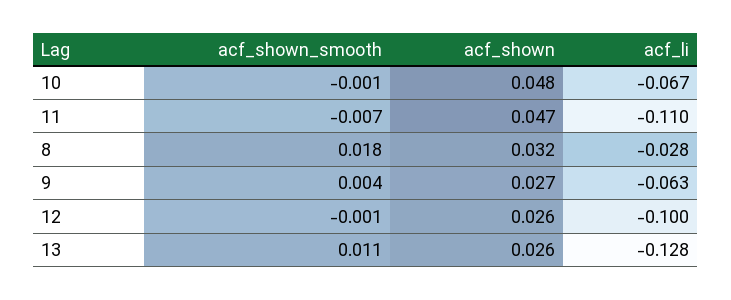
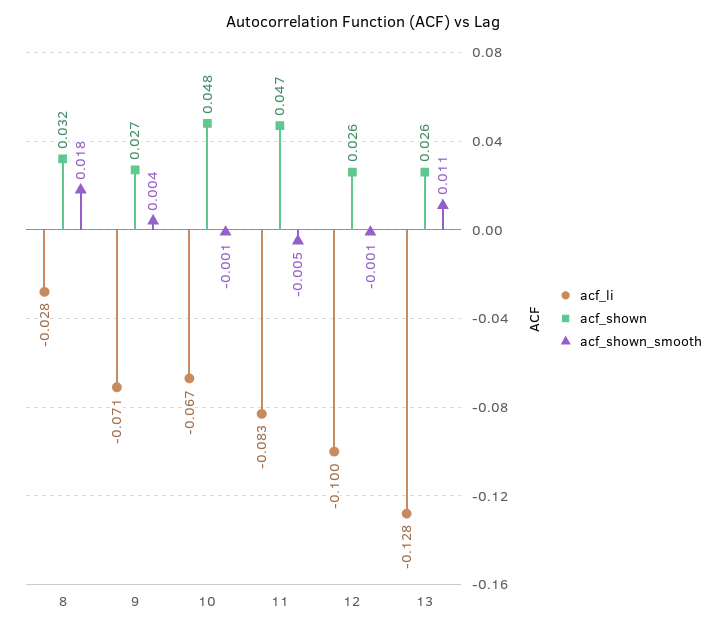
acf_shown_smooth, 11: -0.007 -> -0.005
acf_li, 11: -0.11 -> -0.083
acf_li, 9: -0.063 -> -0.071

